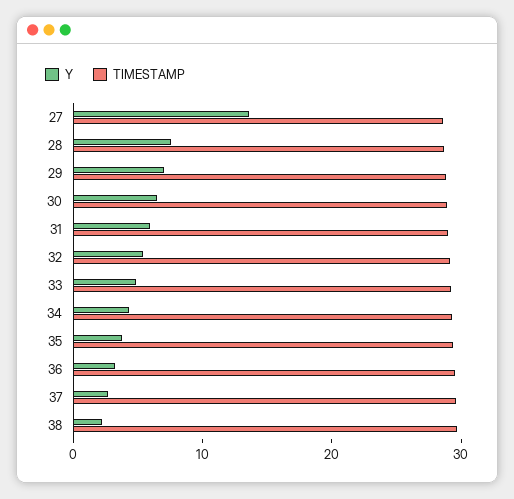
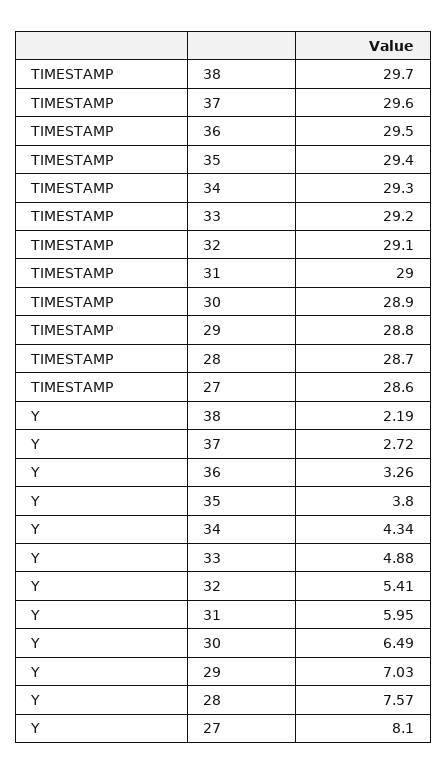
Y, 27: 14 -> 8.1

